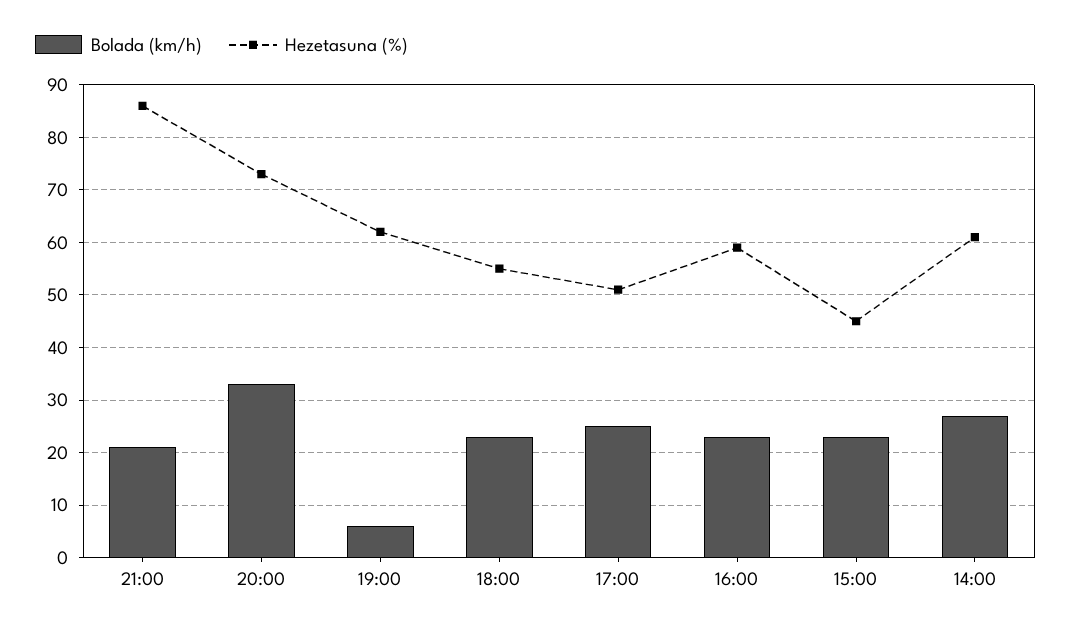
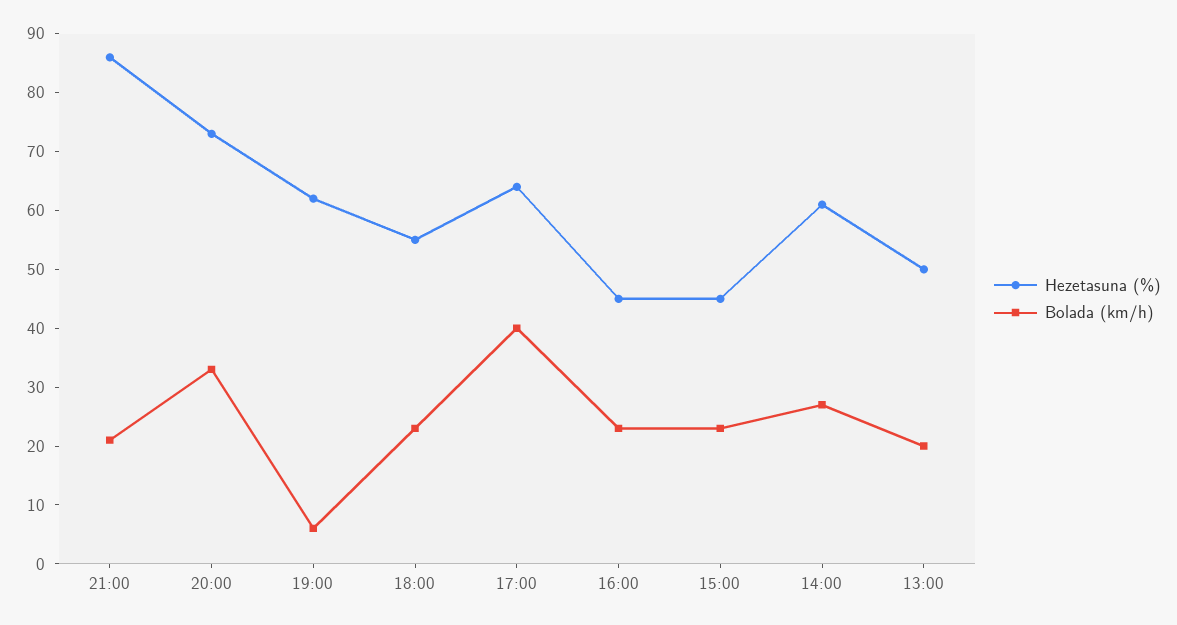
Bolada (km/h), 17:00: 25 -> 40
Hezetasuna (%), 17:00: 50 -> 65
Hezetasuna (%), 16:00: 60 -> 45
Hezetasuna (%), 13:00: none -> 50
Bolada (km/h), 13:00: none -> 20

